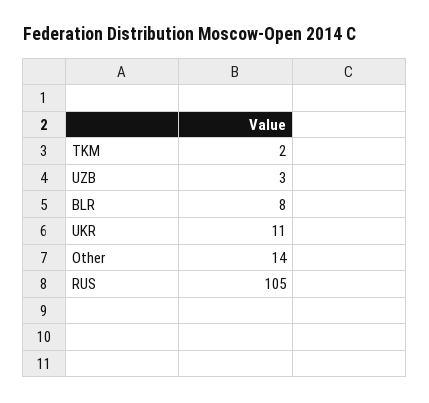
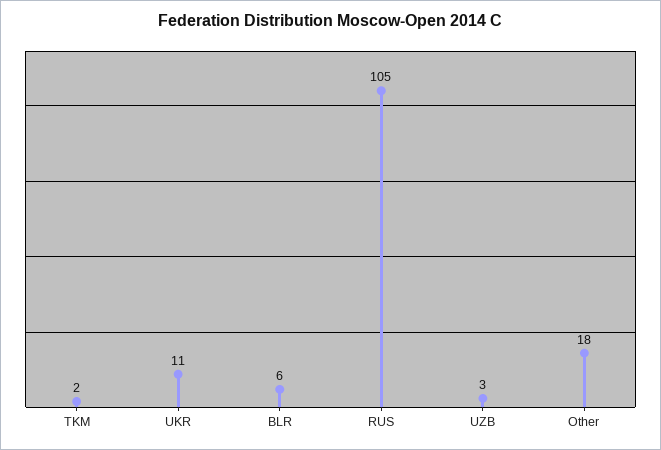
BLR: 8 -> 6
Other: 14 -> 18

